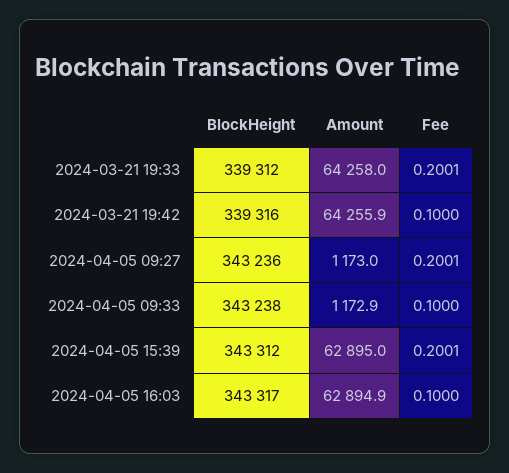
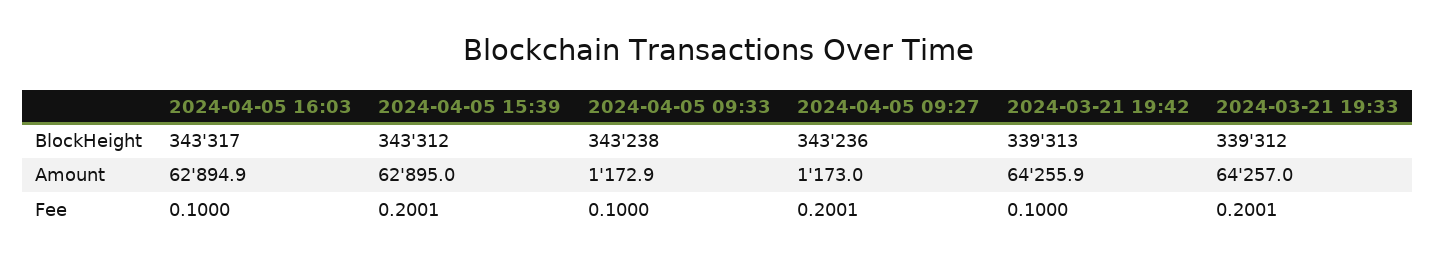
Amount, 2024-03-21 19:33: 64258 -> 64257
BlockHeight, 2024-03-21 19:42: 339316 -> 339313

